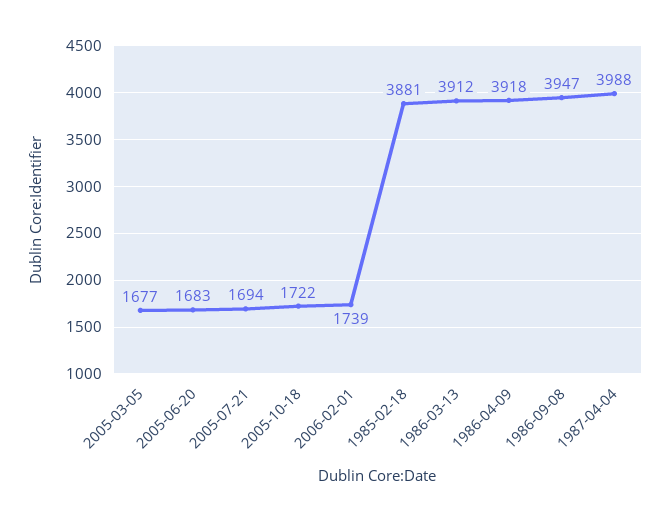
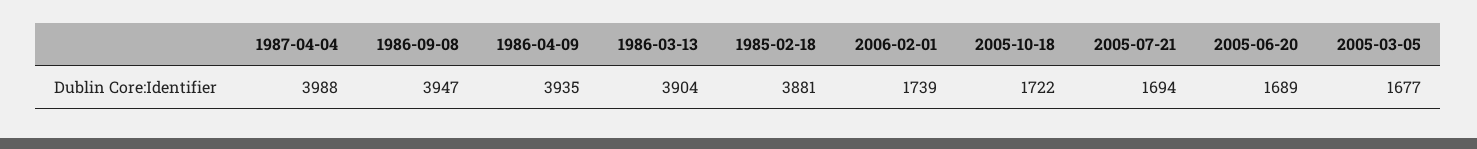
2005-06-20: 1683 -> 1689
1986-03-13: 3912 -> 3904
1986-04-09: 3918 -> 3935

